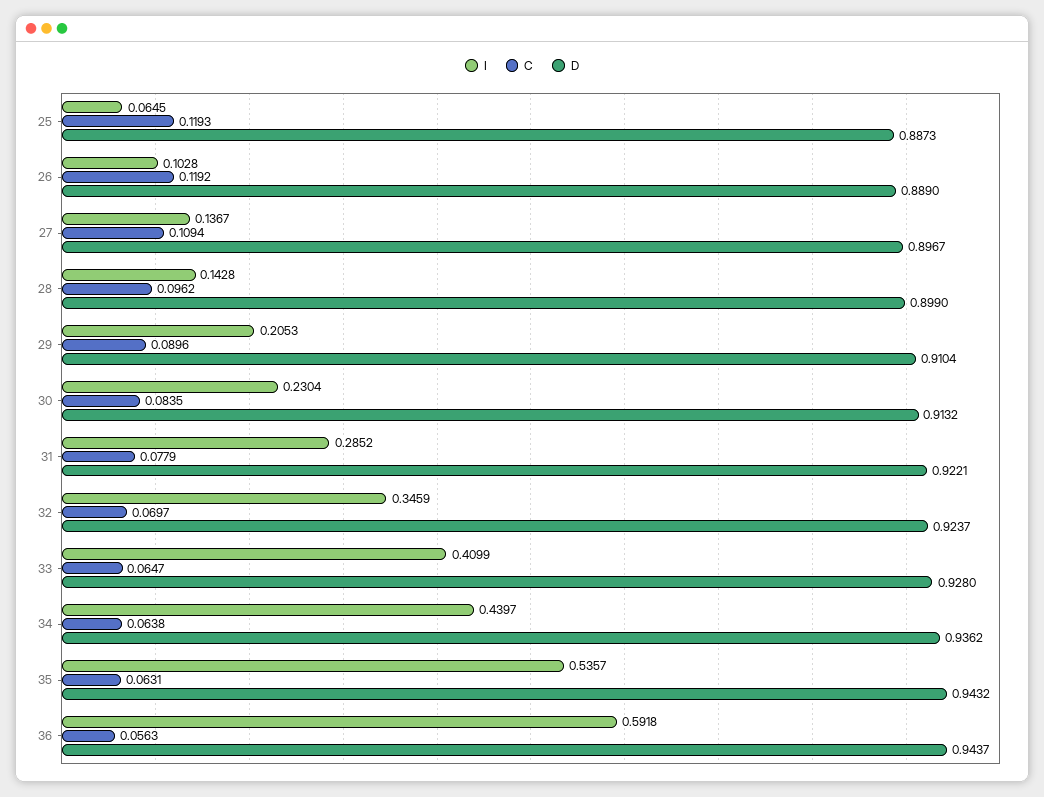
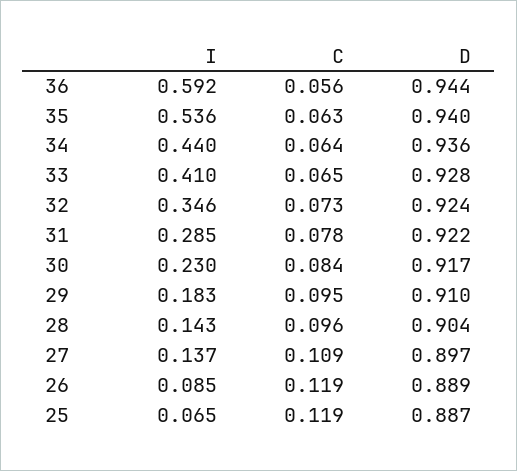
I, 26: 0.1028 -> 0.085
D, 28: 0.899 -> 0.904
I, 29: 0.2053 -> 0.183
C, 29: 0.0896 -> 0.095
D, 30: 0.9132 -> 0.917
C, 32: 0.0697 -> 0.073
D, 35: 0.9432 -> 0.94

